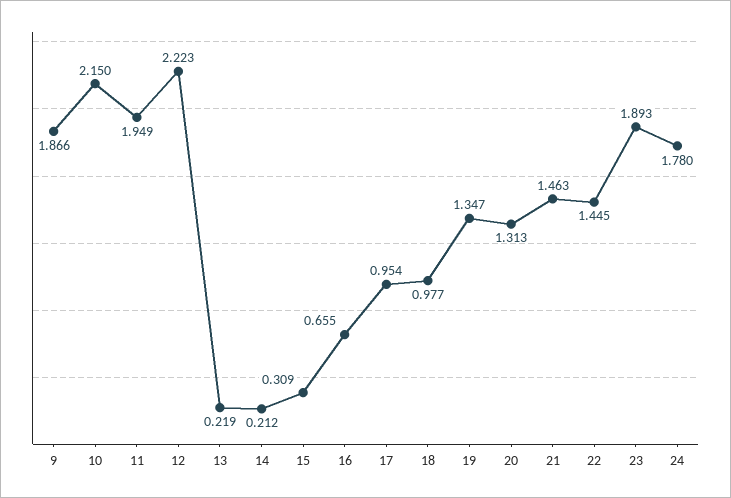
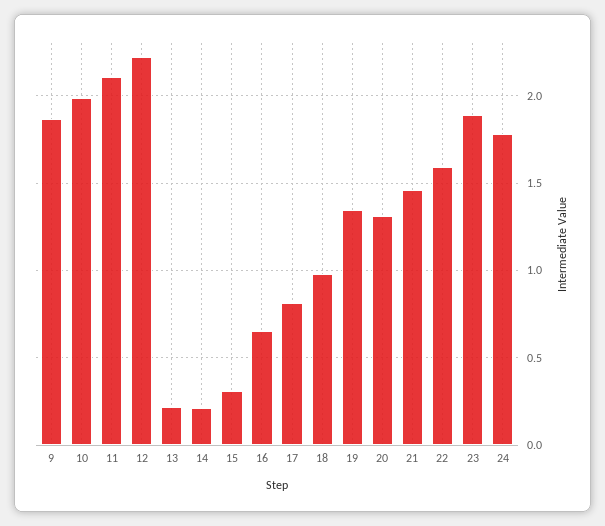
10: 2.15 -> 2
11: 1.949 -> 2.1
17: 0.954 -> 0.8
22: 1.445 -> 1.6

